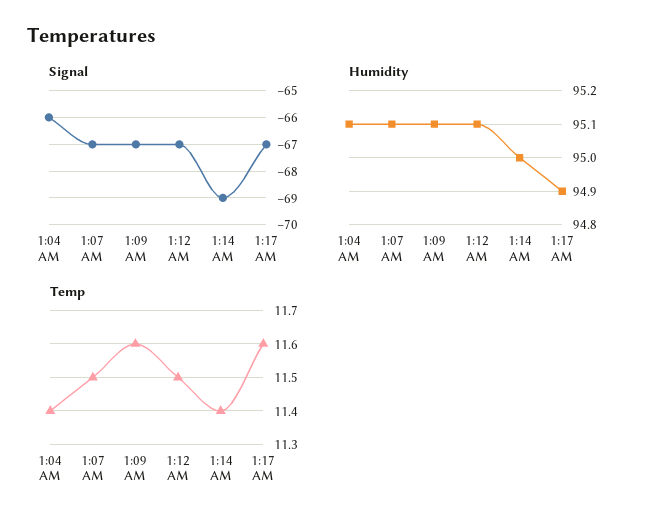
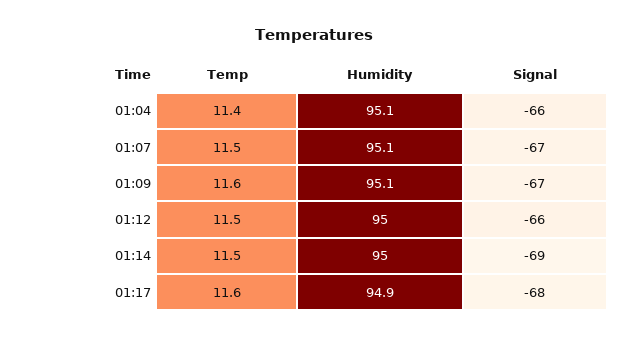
Signal, 1:12 AM: -67 -> -66
Signal, 1:17 AM: -67 -> -68
Humidity, 1:12 AM: 95.1 -> 95
Temp, 1:14 AM: 11.4 -> 11.5

